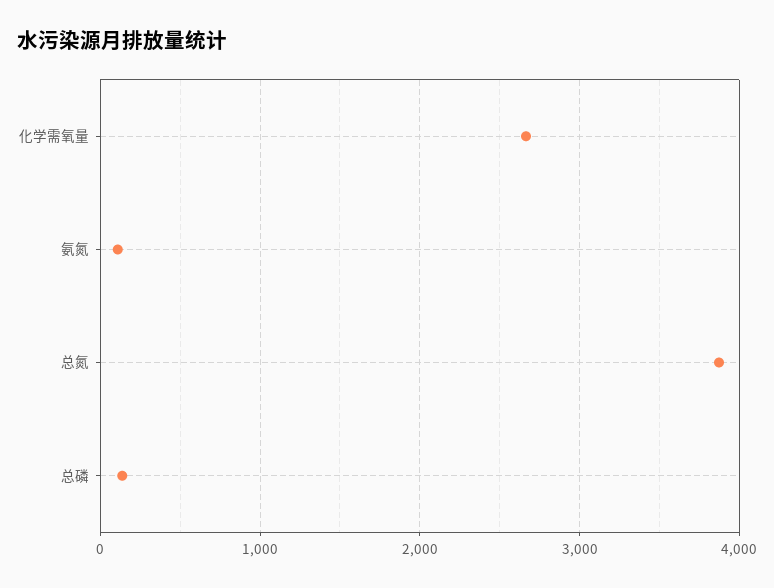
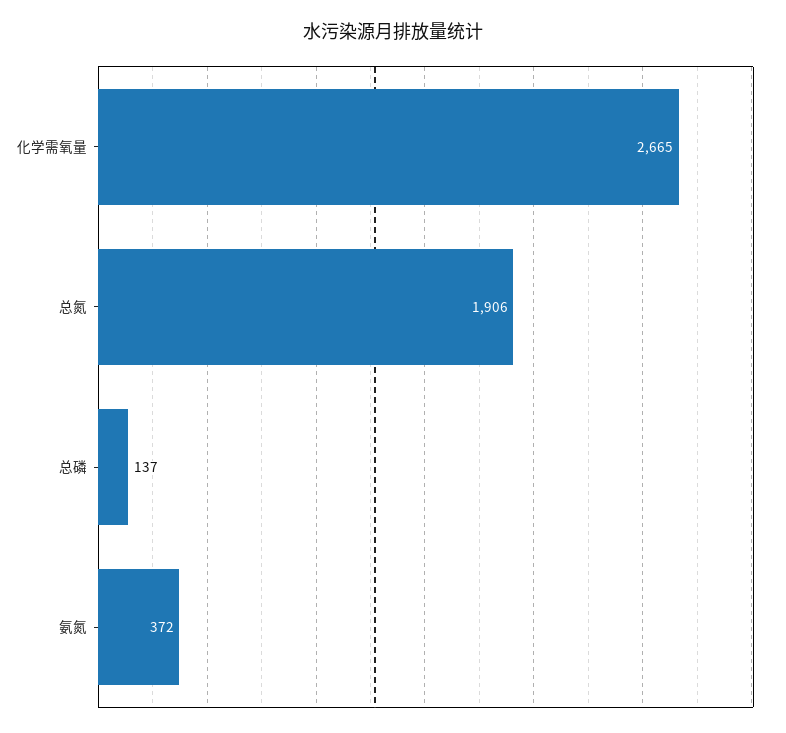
氨氮: 100 -> 372
总氮: 3900 -> 1906

